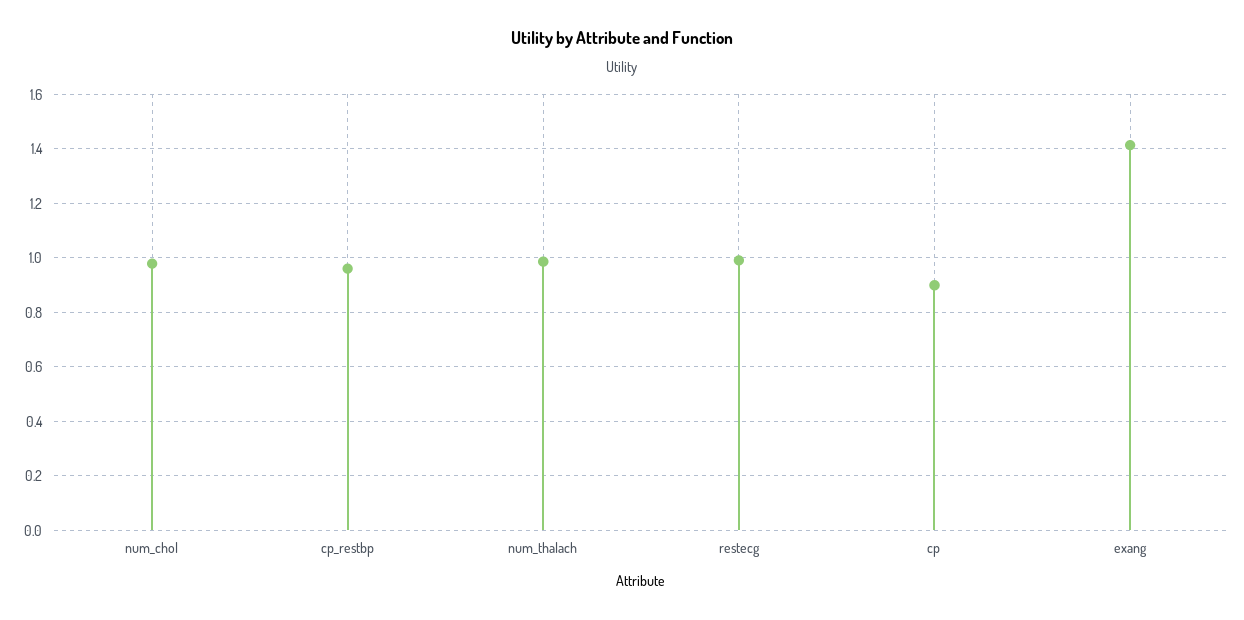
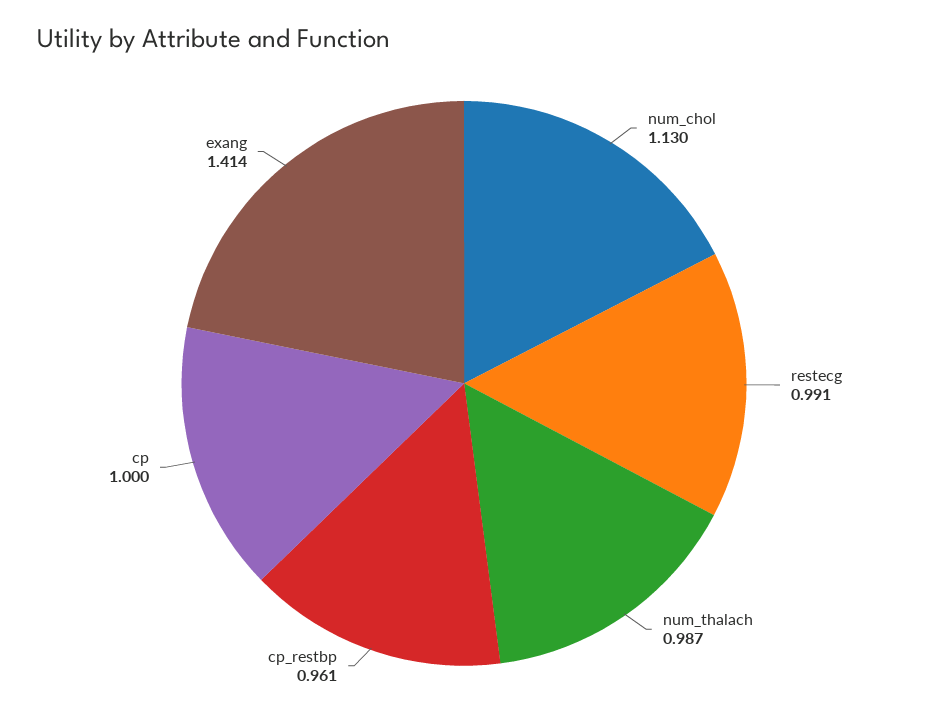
num_chol: 0.975 -> 1.13
cp: 0.9 -> 1

